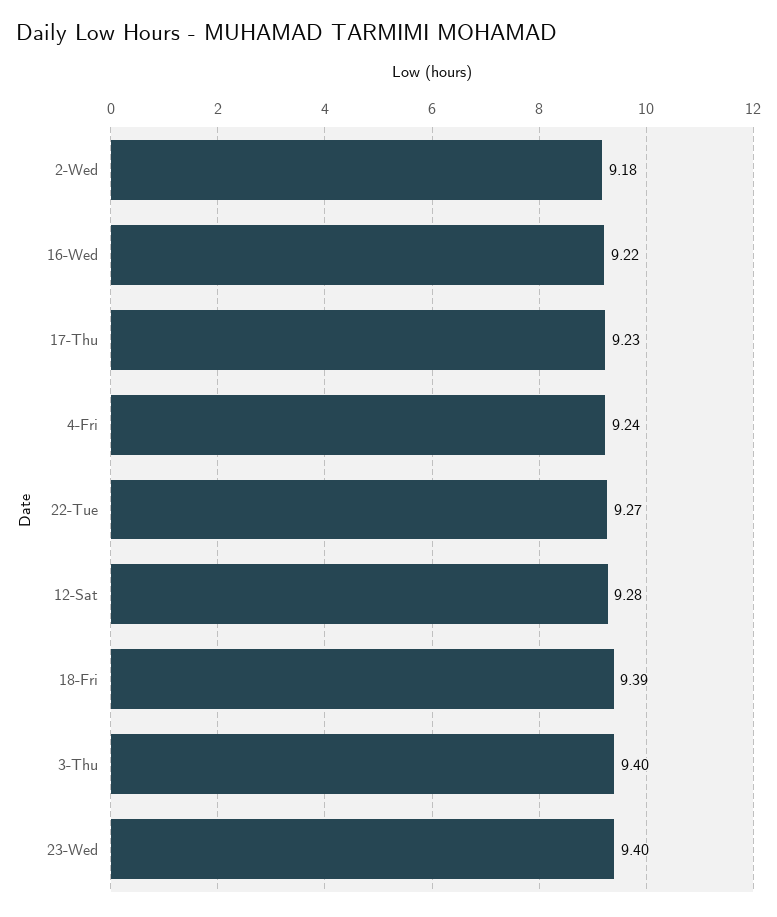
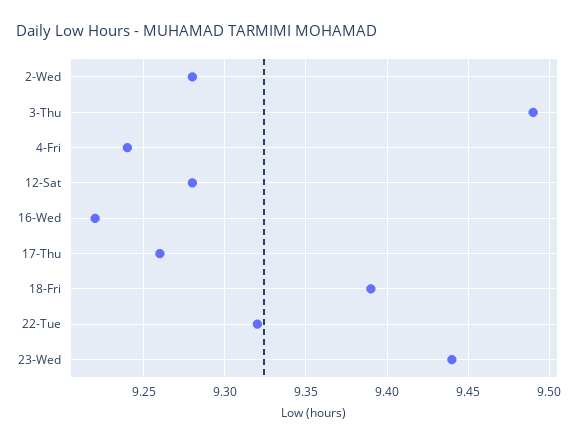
2-Wed: 9.18 -> 9.28
17-Thu: 9.23 -> 9.26
22-Tue: 9.27 -> 9.32
3-Thu: 9.4 -> 9.49
23-Wed: 9.4 -> 9.44

